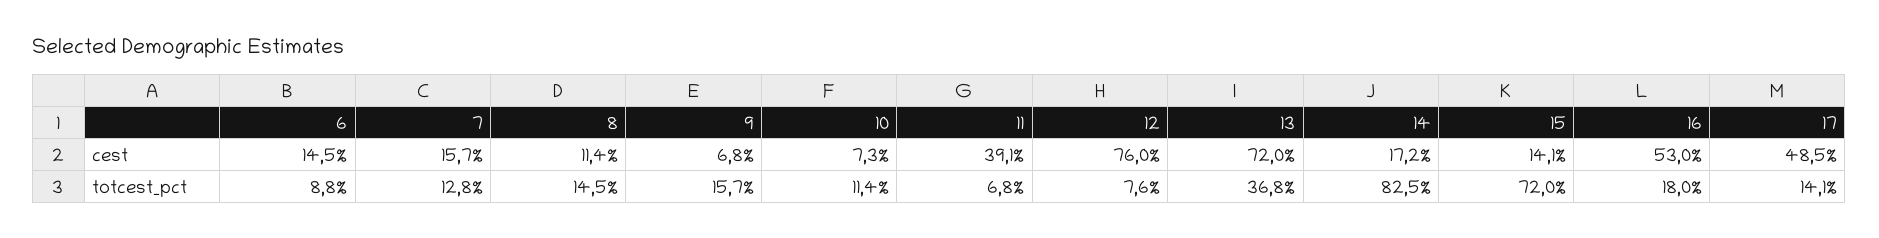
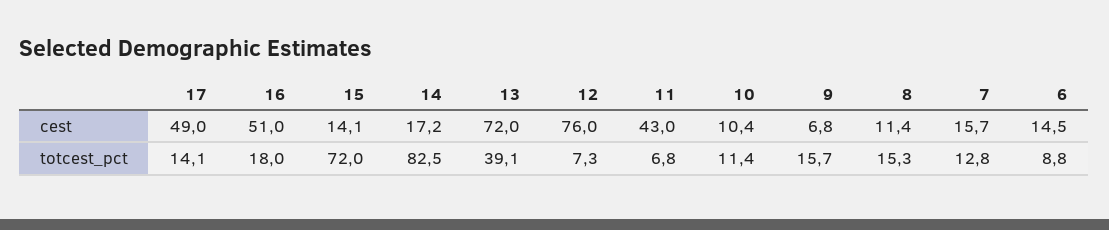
10, cest: 7.3 -> 10.4
11, cest: 39.1 -> 43
16, cest: 53 -> 51
17, cest: 48.5 -> 49
8, totcest_pct: 14.5 -> 15.3
12, totcest_pct: 7.6 -> 7.3
13, totcest_pct: 36.8 -> 39.1

